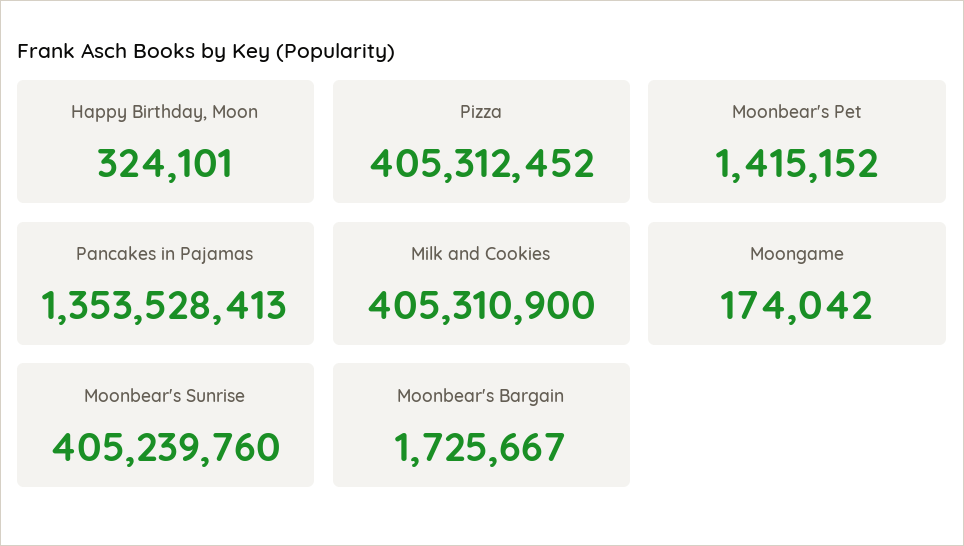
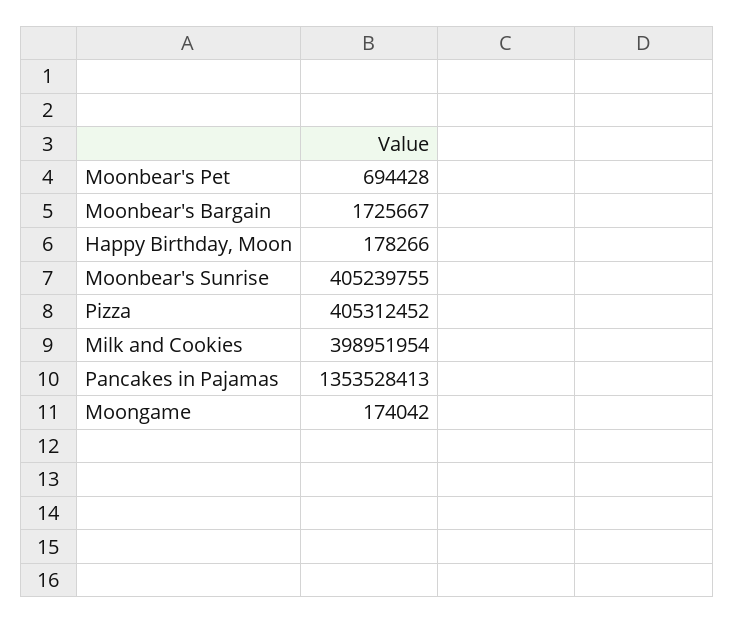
Happy Birthday, Moon: 324101 -> 178266
Moonbear's Pet: 1415152 -> 694428
Milk and Cookies: 405310900 -> 398951954
Moonbear's Sunrise: 405239760 -> 405239755

